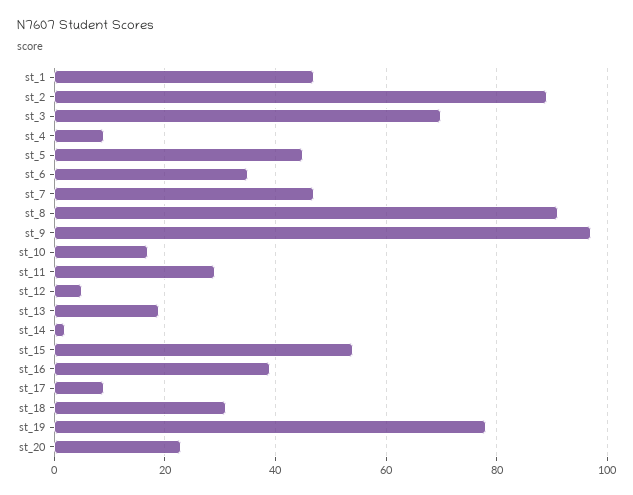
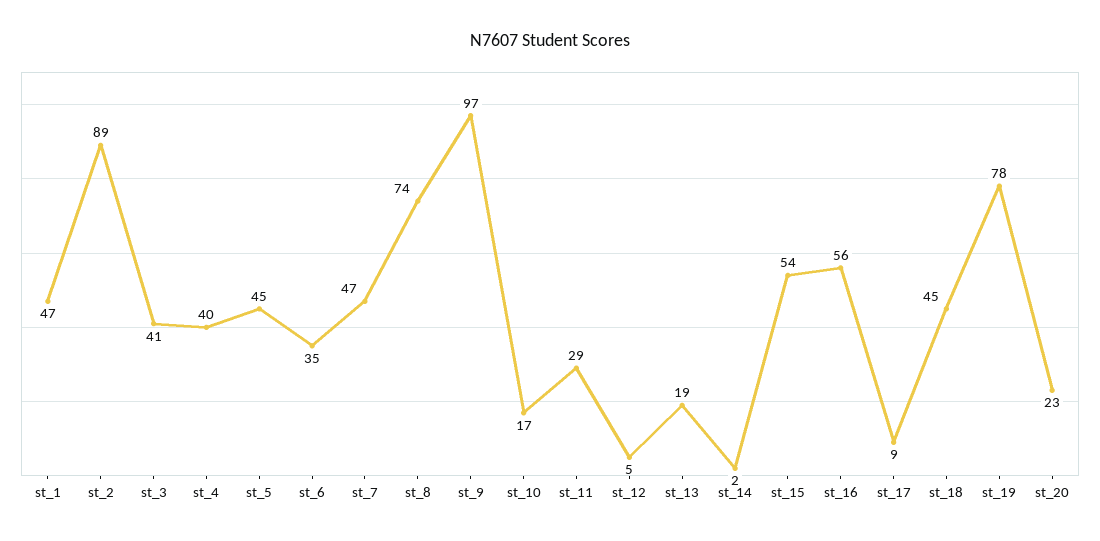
st_3: 70 -> 41
st_4: 10 -> 40
st_8: 90 -> 74
st_16: 40 -> 56
st_18: 30 -> 45

